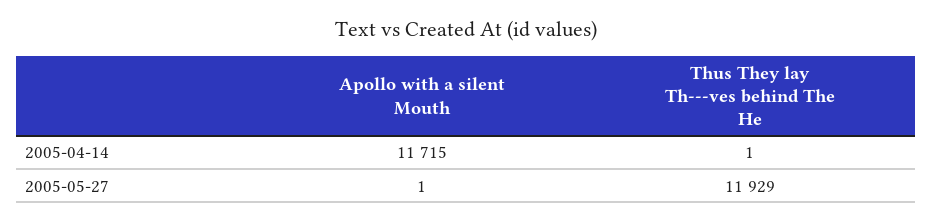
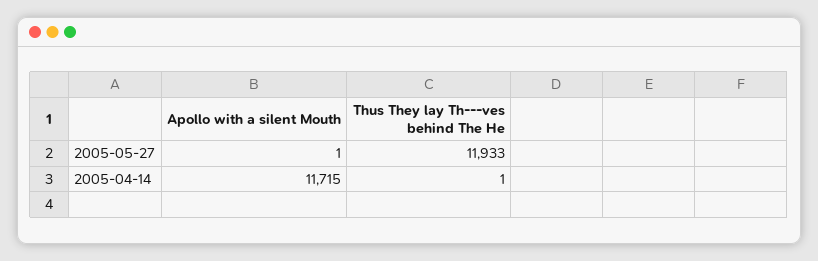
Thus They lay Th---ves behind The He, 2005-05-27: 11929 -> 11933

